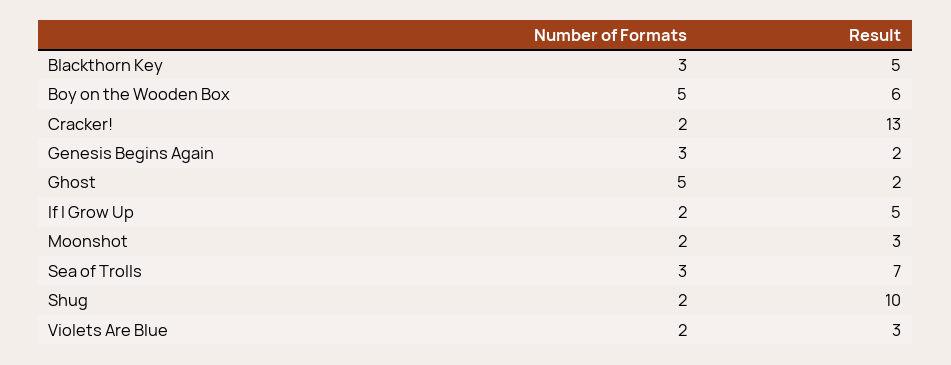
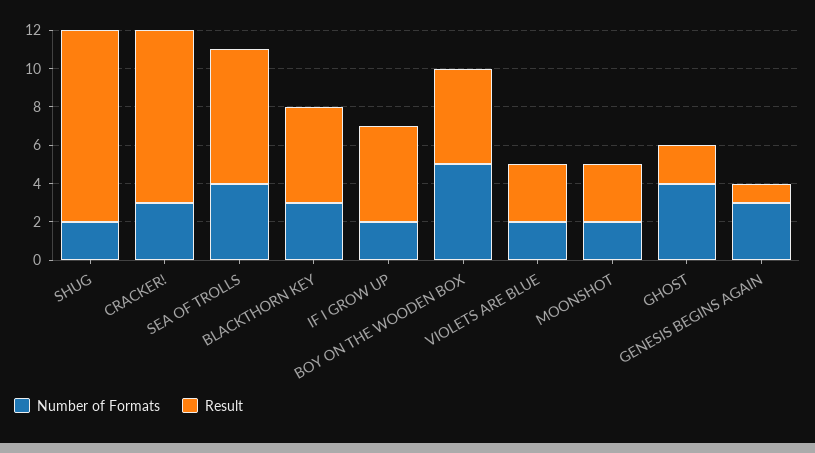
Result, Boy on the Wooden Box: 6 -> 5
Number of Formats, Cracker!: 2 -> 3
Result, Cracker!: 13 -> 9
Result, Genesis Begins Again: 2 -> 1
Number of Formats, Ghost: 5 -> 4
Number of Formats, Sea of Trolls: 3 -> 4

